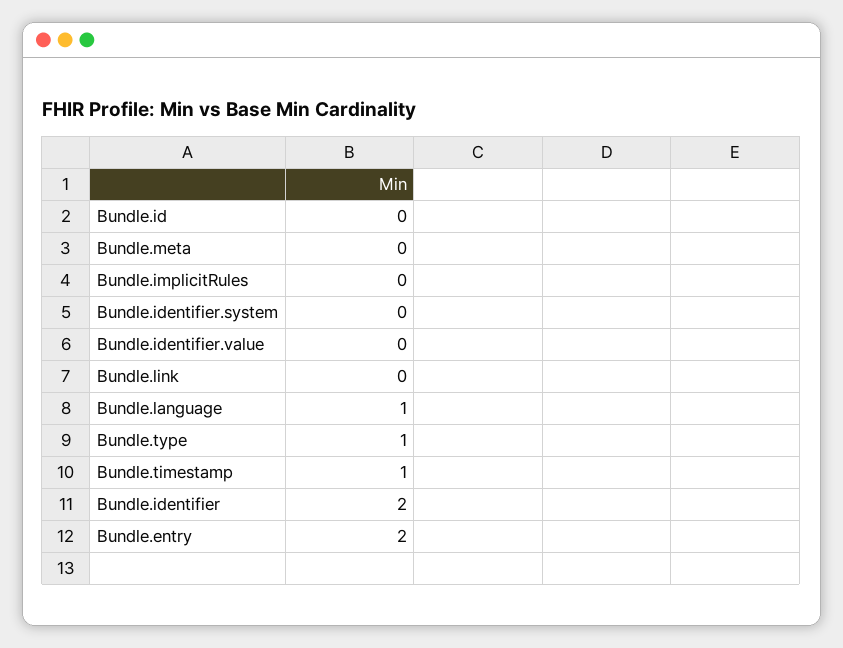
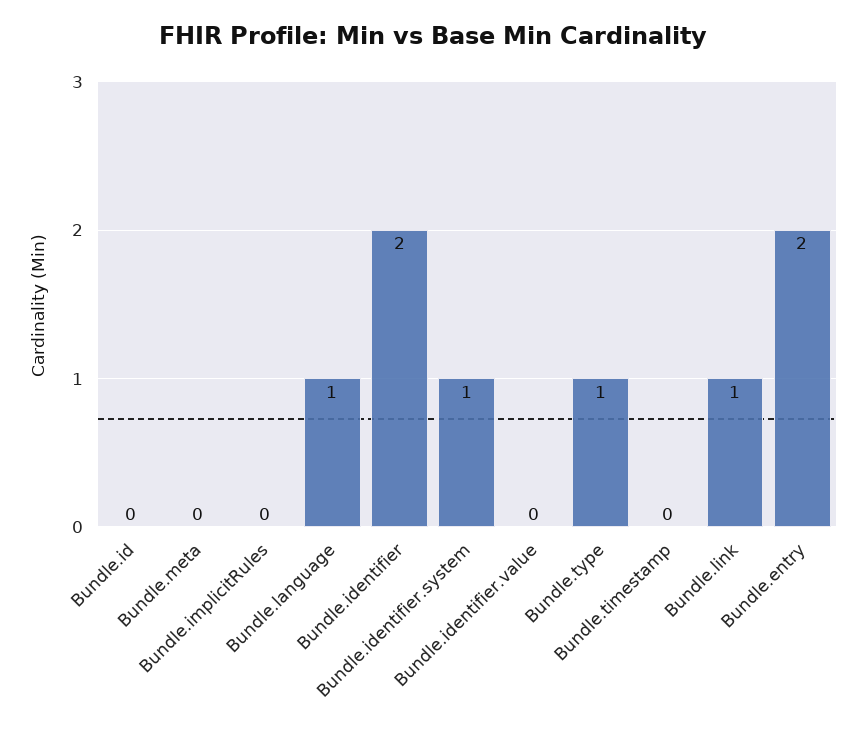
Bundle.identifier.system: 0 -> 1
Bundle.link: 0 -> 1
Bundle.timestamp: 1 -> 0

